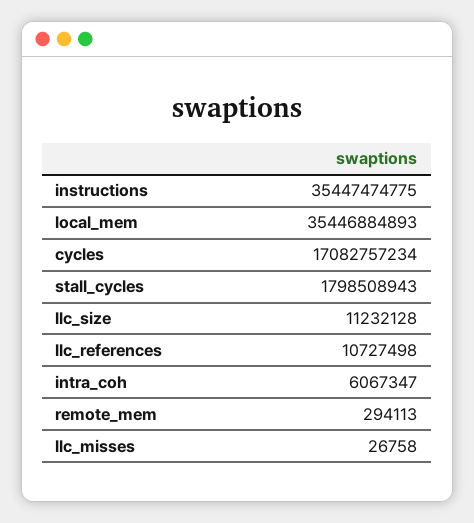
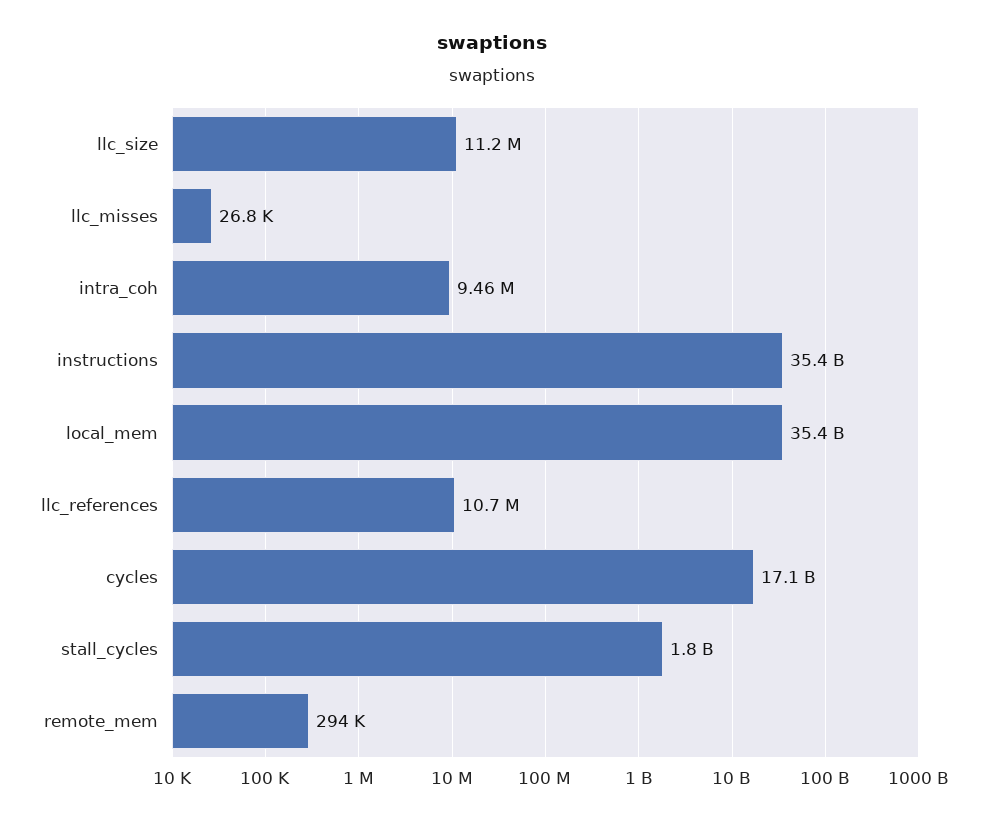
intra_coh: 6067347 -> 9460000

